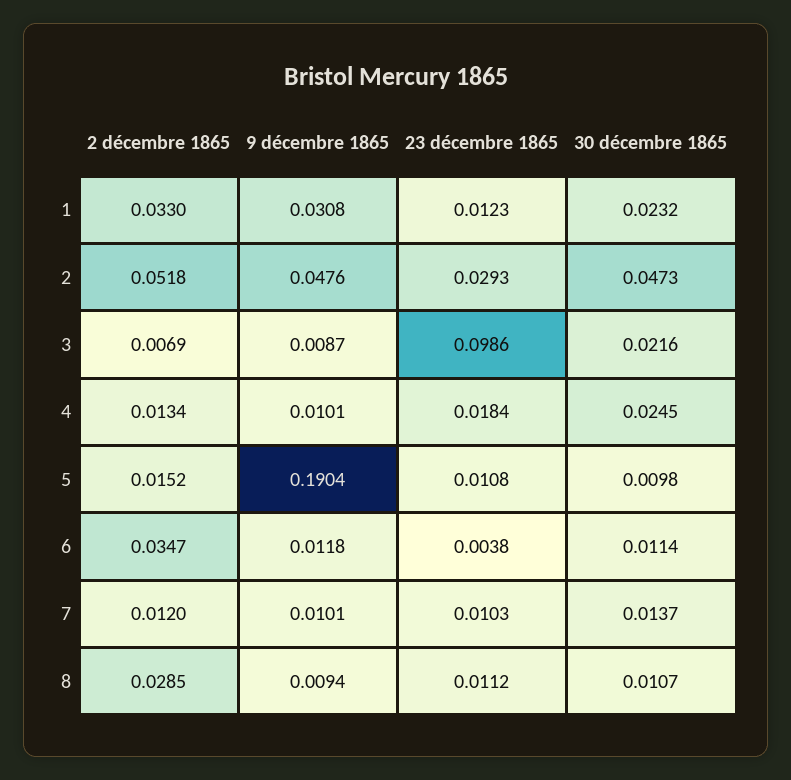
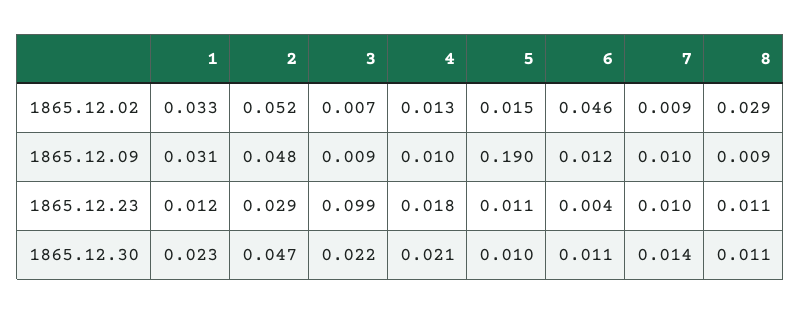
30 décembre 1865, 4: 0.0245 -> 0.021
2 décembre 1865, 6: 0.0347 -> 0.046
2 décembre 1865, 7: 0.012 -> 0.009

